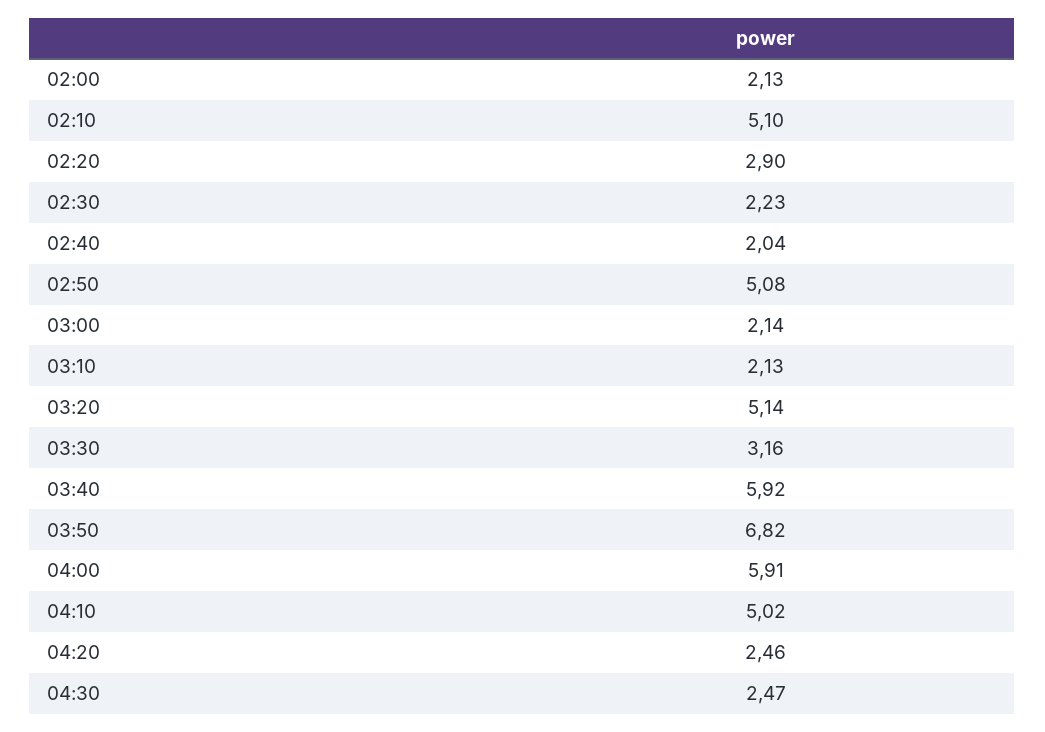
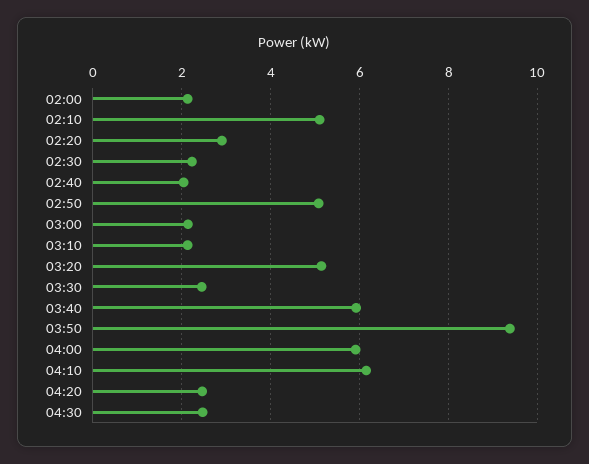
03:30: 3.16 -> 2.4
03:50: 6.82 -> 9.4
04:10: 5.02 -> 6.2

